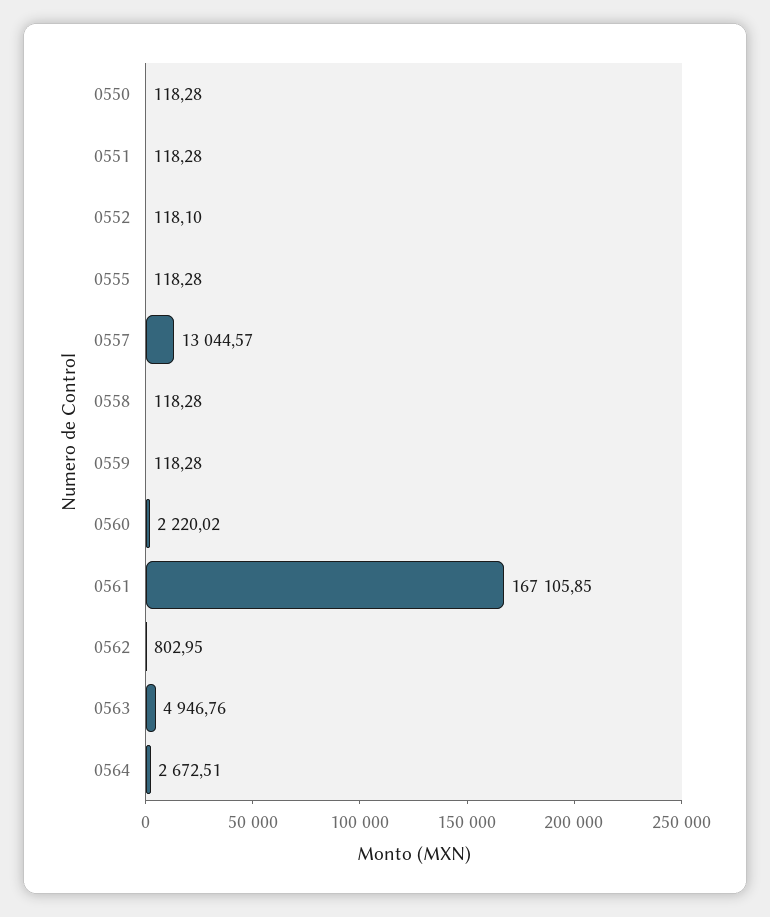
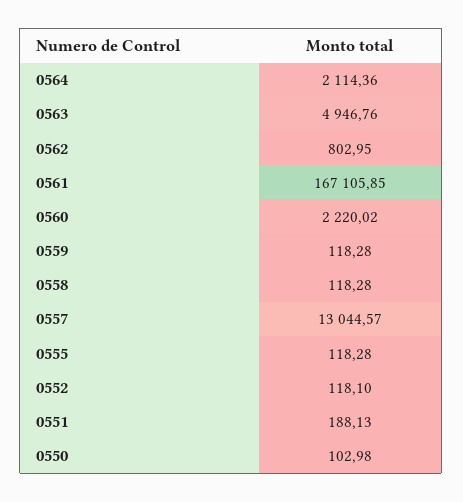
0550: 118.28 -> 102.98
0551: 118.28 -> 188.13
0564: 2672.51 -> 2114.36

